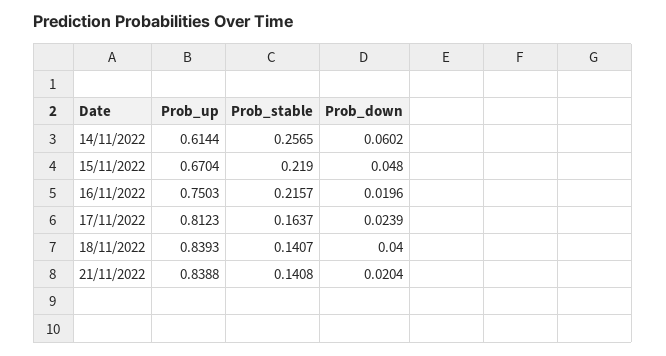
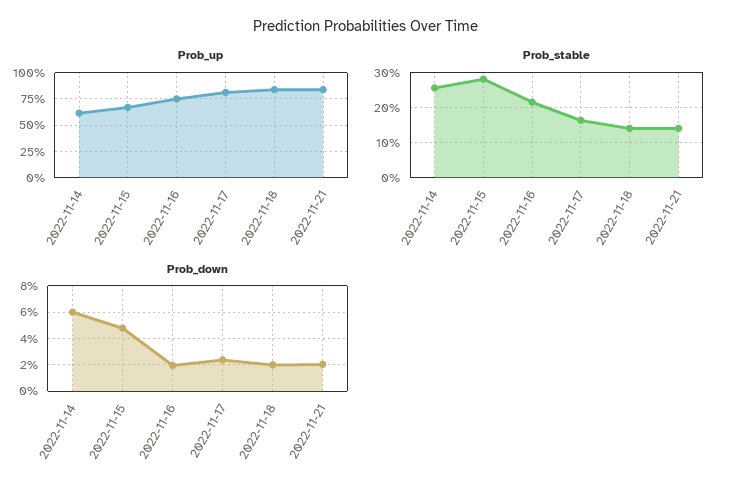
Prob_stable, 15/11/2022: 0.219 -> 0.28
Prob_down, 18/11/2022: 0.04 -> 0.02

